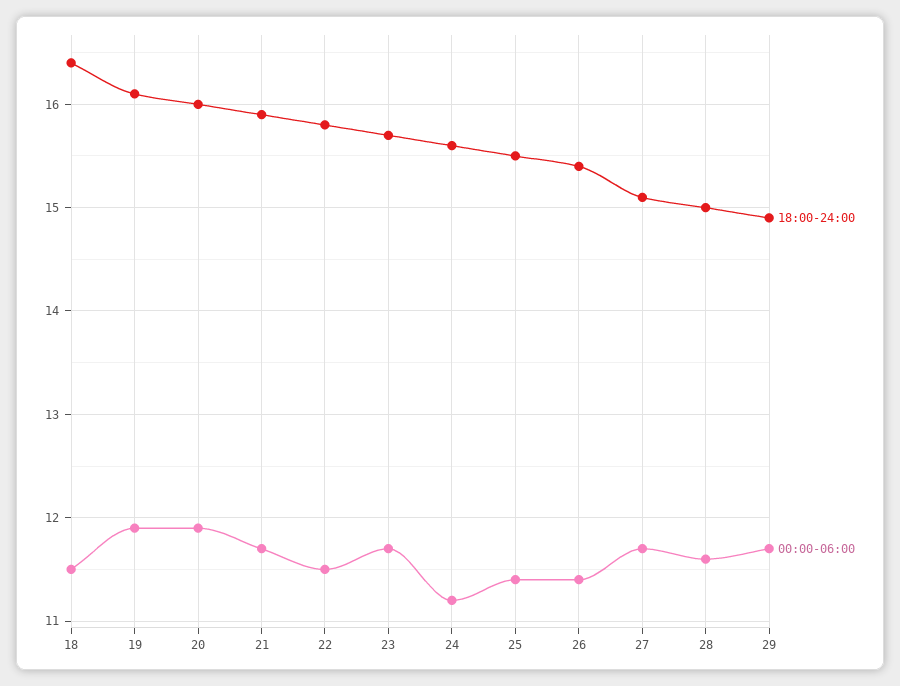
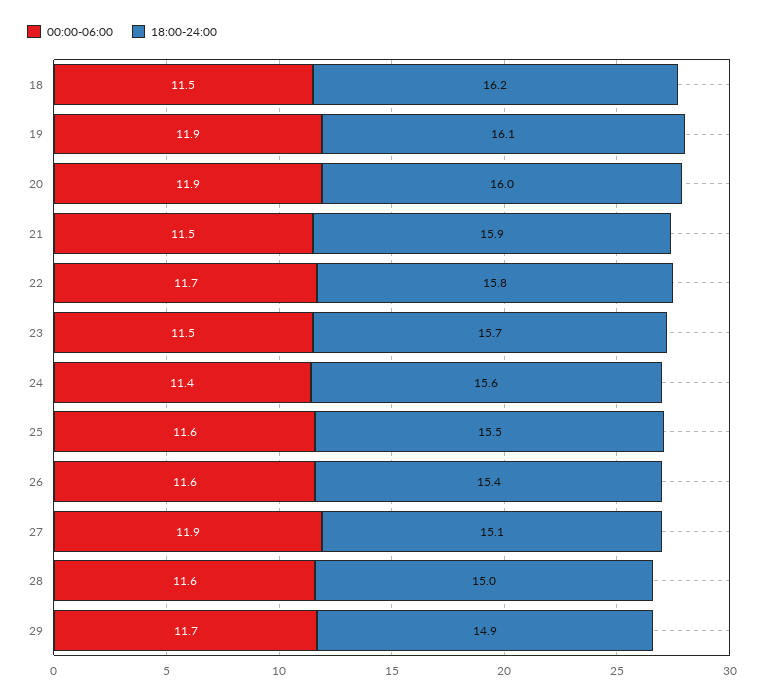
18:00-24:00, 18: 16.4 -> 16.2
00:00-06:00, 21: 11.7 -> 11.5
00:00-06:00, 22: 11.5 -> 11.7
00:00-06:00, 23: 11.7 -> 11.5
00:00-06:00, 24: 11.2 -> 11.4
00:00-06:00, 25: 11.4 -> 11.6
00:00-06:00, 26: 11.4 -> 11.6
00:00-06:00, 27: 11.7 -> 11.9

